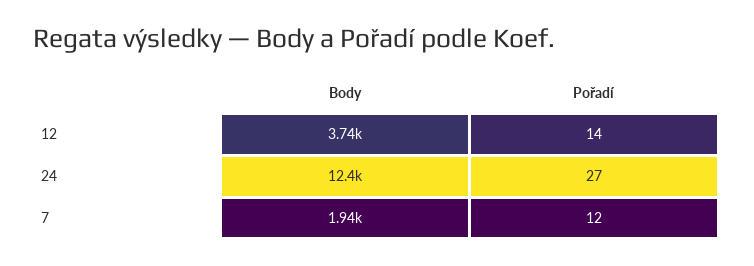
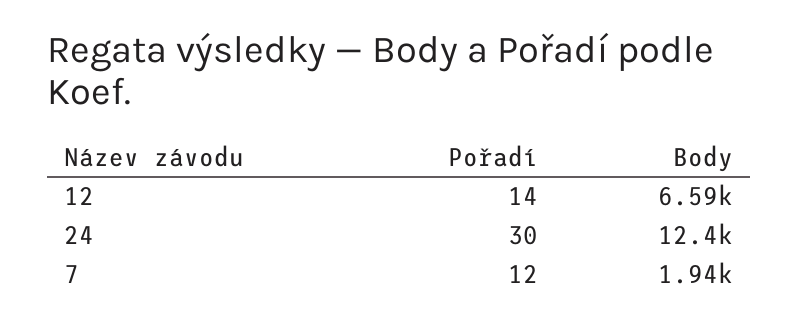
Body, 12: 3740 -> 6590
Pořadí, 24: 27 -> 30

